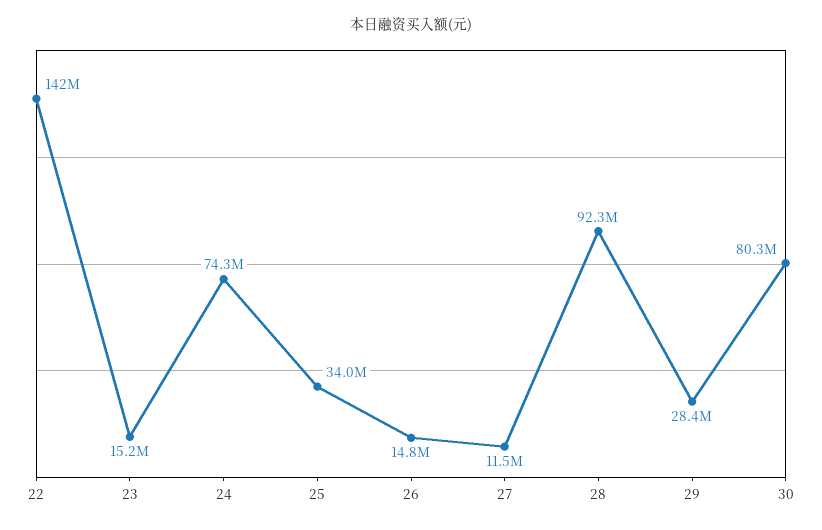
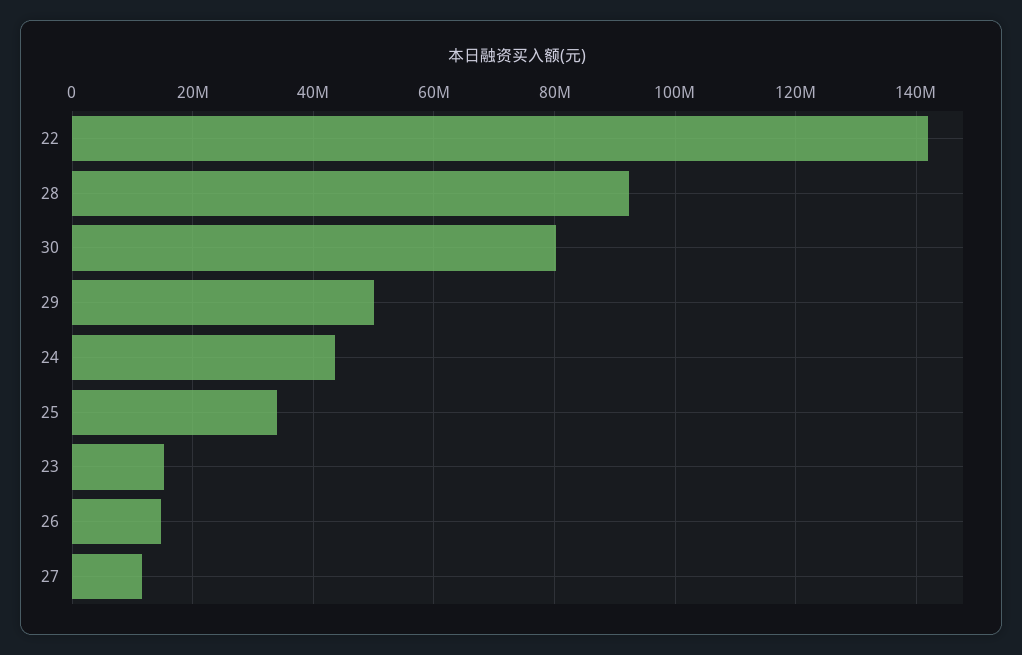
24: 74300000 -> 44000000
29: 28400000 -> 50000000

